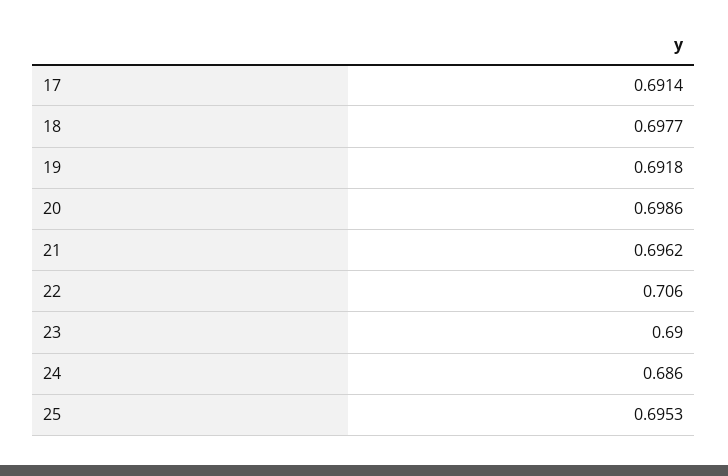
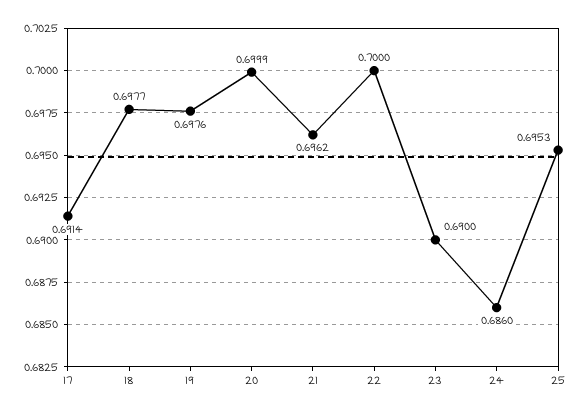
19: 0.6918 -> 0.6976
20: 0.6986 -> 0.6999
22: 0.706 -> 0.7

